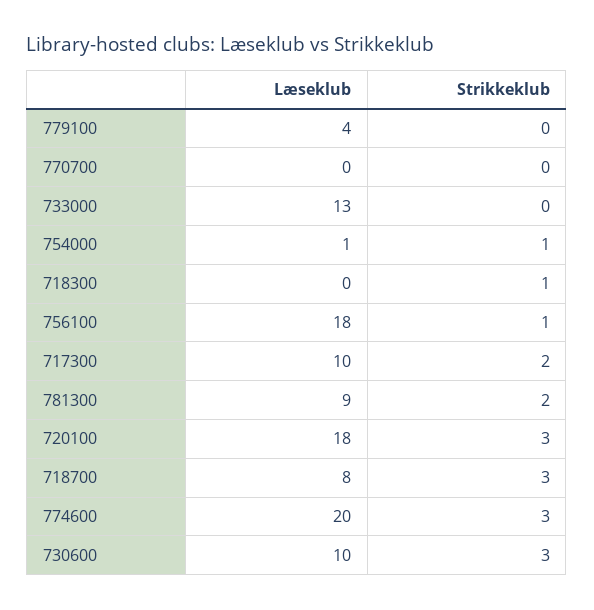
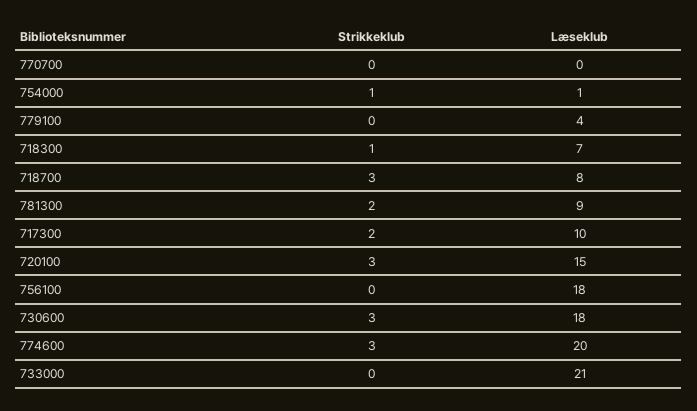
Læseklub, 733000: 13 -> 21
Læseklub, 718300: 0 -> 7
Strikkeklub, 756100: 1 -> 0
Læseklub, 720100: 18 -> 15
Læseklub, 730600: 10 -> 18

